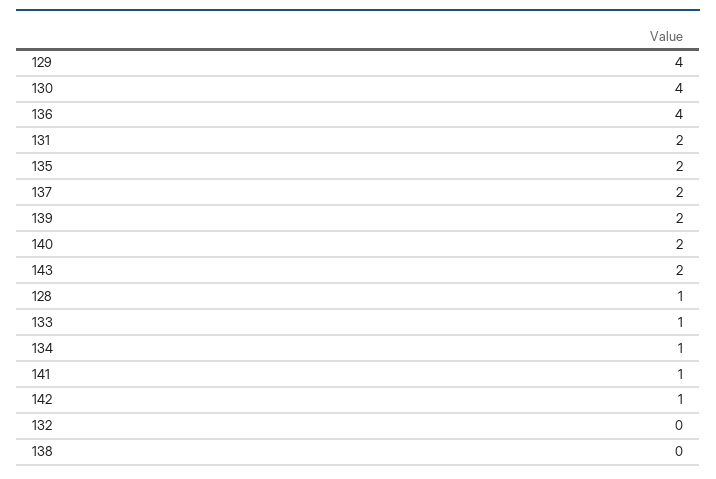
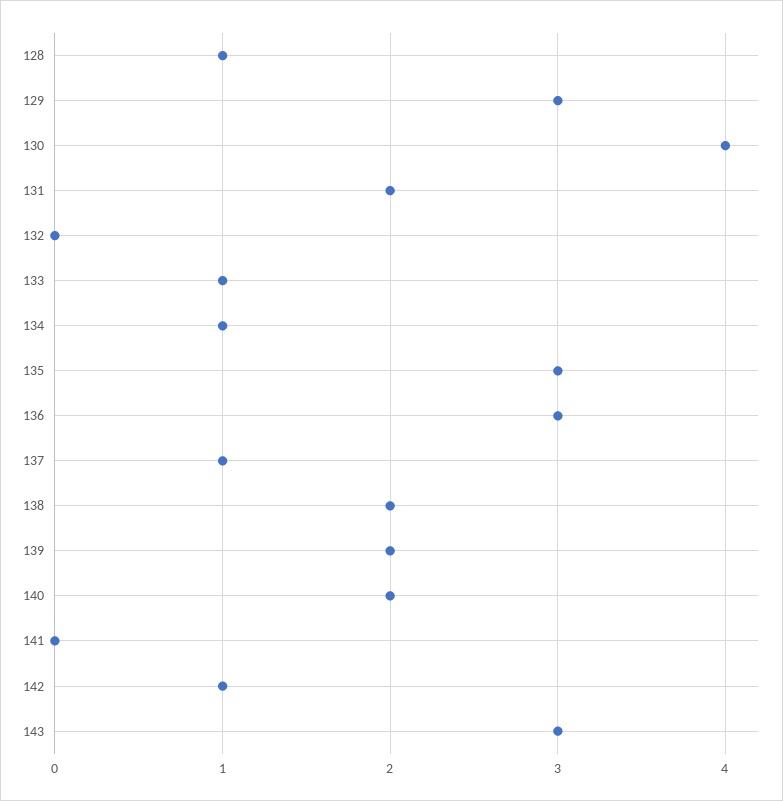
129: 4 -> 3
136: 4 -> 3
135: 2 -> 3
137: 2 -> 1
143: 2 -> 3
141: 1 -> 0
138: 0 -> 2

